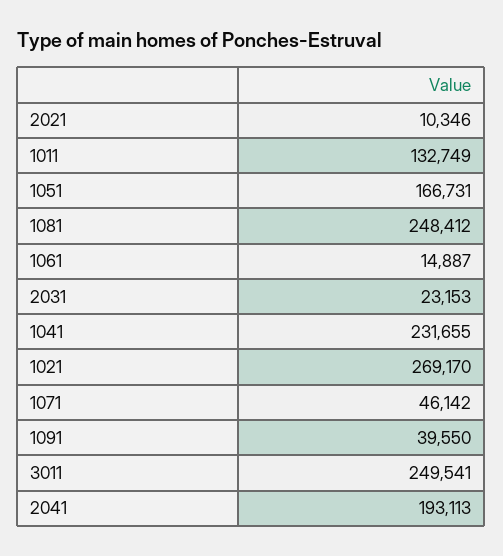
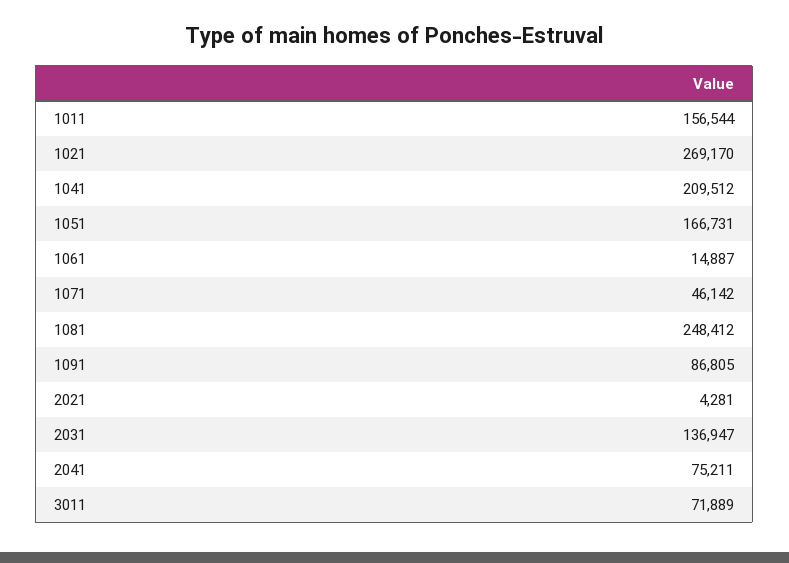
2021: 10346 -> 4281
1011: 132749 -> 156544
2031: 23153 -> 136947
1041: 231655 -> 209512
1091: 39550 -> 86805
3011: 249541 -> 71889
2041: 193113 -> 75211

